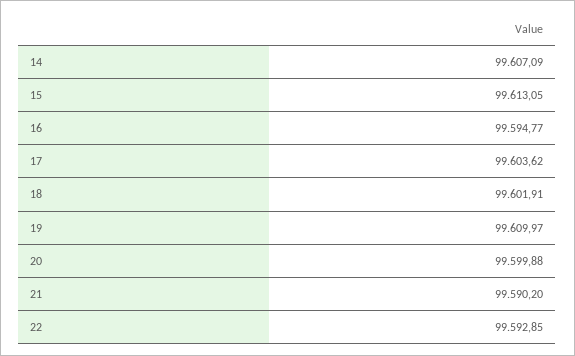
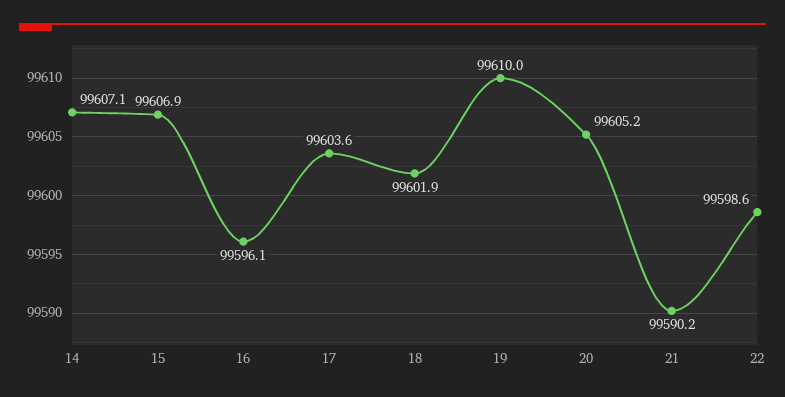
15: 99613.05 -> 99606.9
16: 99594.77 -> 99596.1
20: 99599.88 -> 99605.2
22: 99592.85 -> 99598.6

